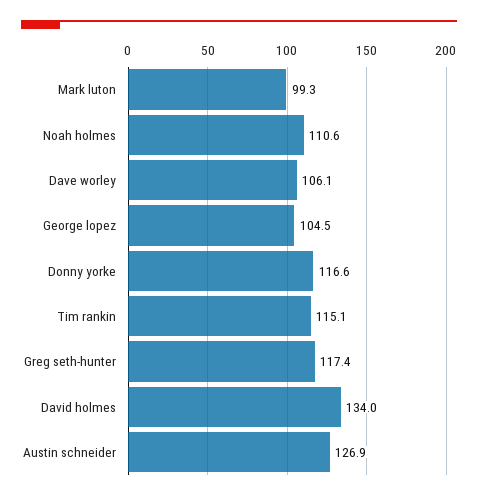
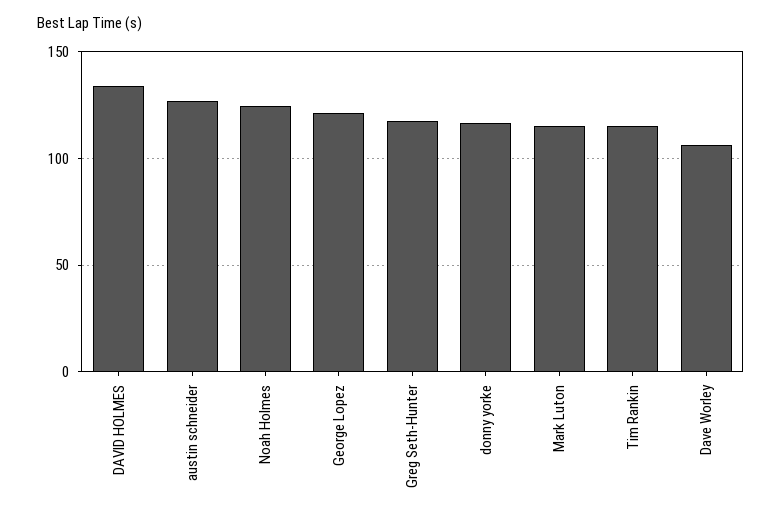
Mark luton: 99.3 -> 115
Noah holmes: 110.6 -> 125
George lopez: 104.5 -> 120

